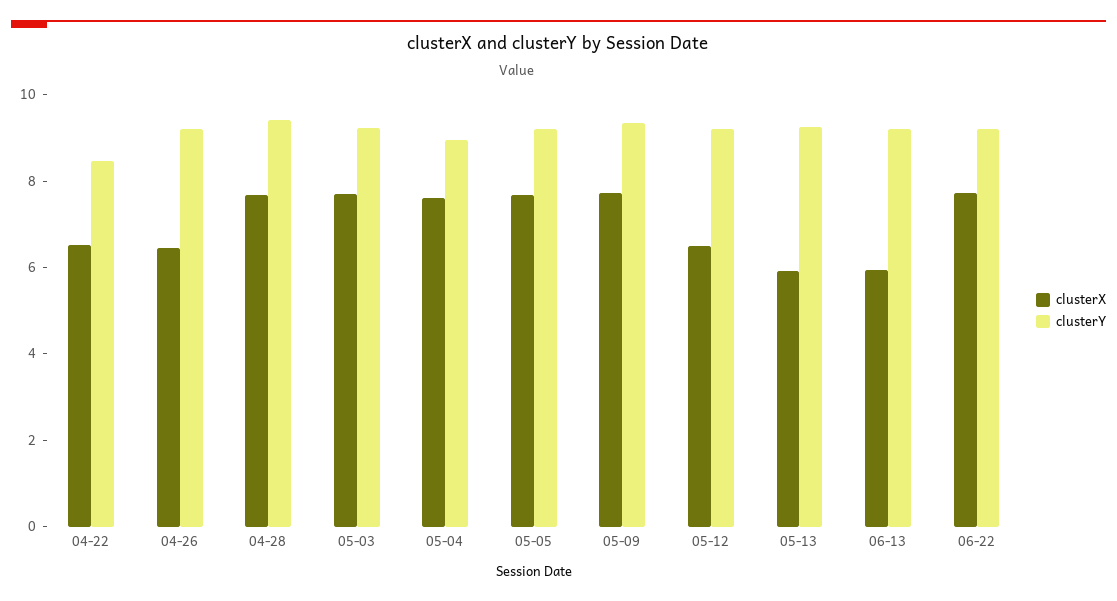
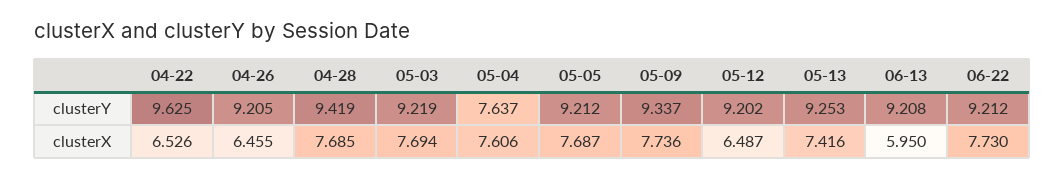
clusterY, 04-22: 8.5 -> 9.625
clusterY, 05-04: 9 -> 7.637
clusterX, 05-13: 6 -> 7.416

